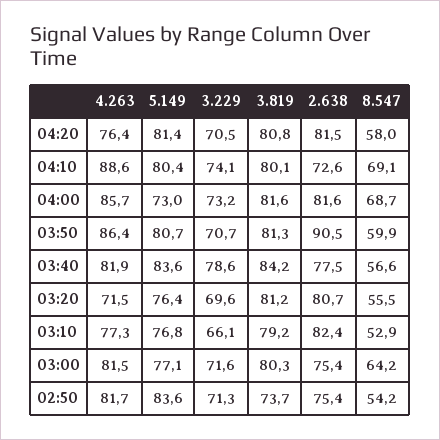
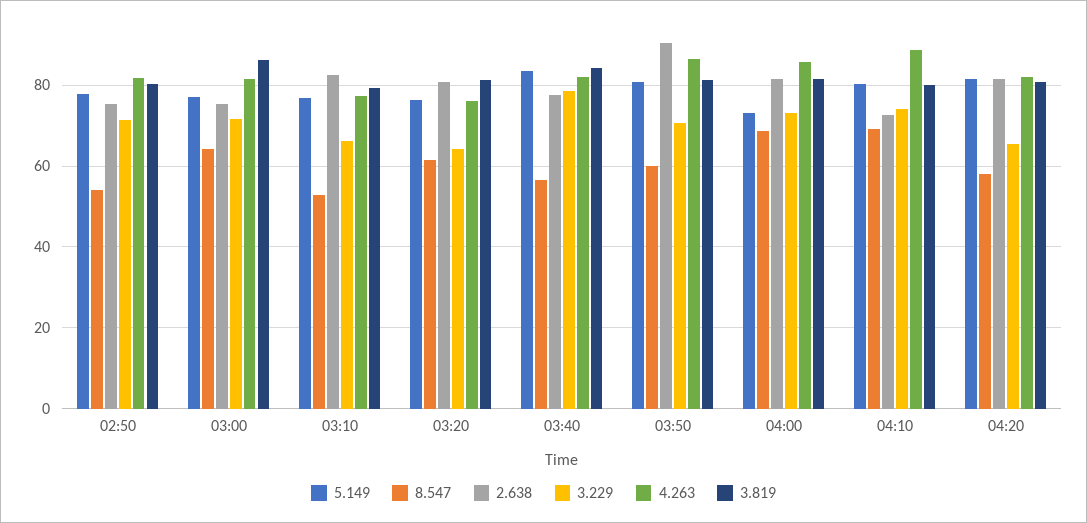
4.263, 04:20: 76.4 -> 82
3.229, 04:20: 70.5 -> 66
4.263, 03:20: 71.5 -> 76
3.229, 03:20: 69.6 -> 64
8.547, 03:20: 55.5 -> 62
3.819, 03:00: 80.3 -> 86
5.149, 02:50: 83.6 -> 78
3.819, 02:50: 73.7 -> 80

